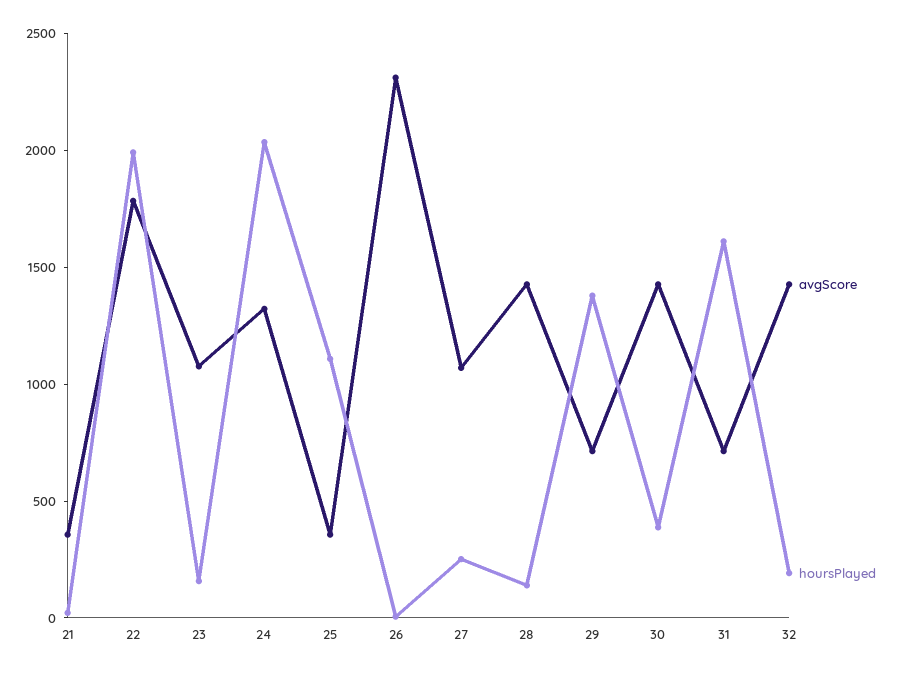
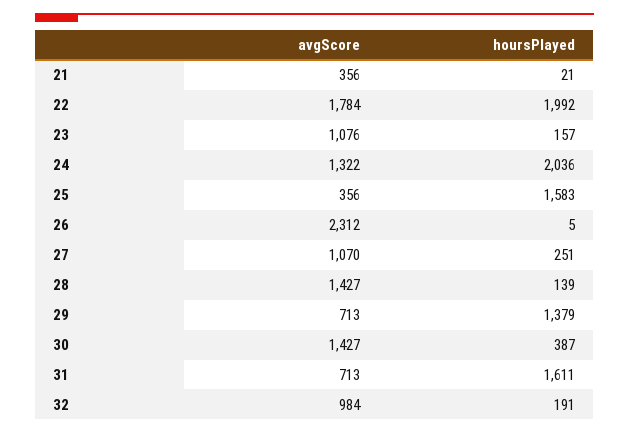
hoursPlayed, 25: 1100 -> 1583
avgScore, 32: 1400 -> 984

